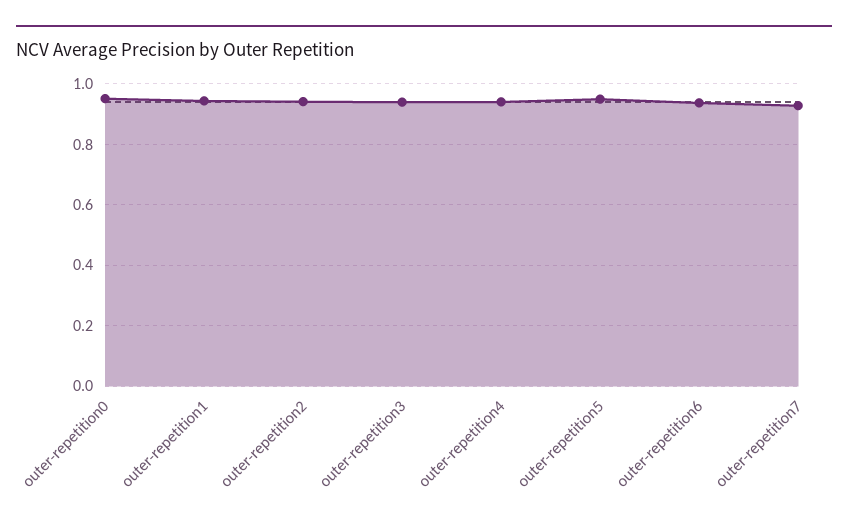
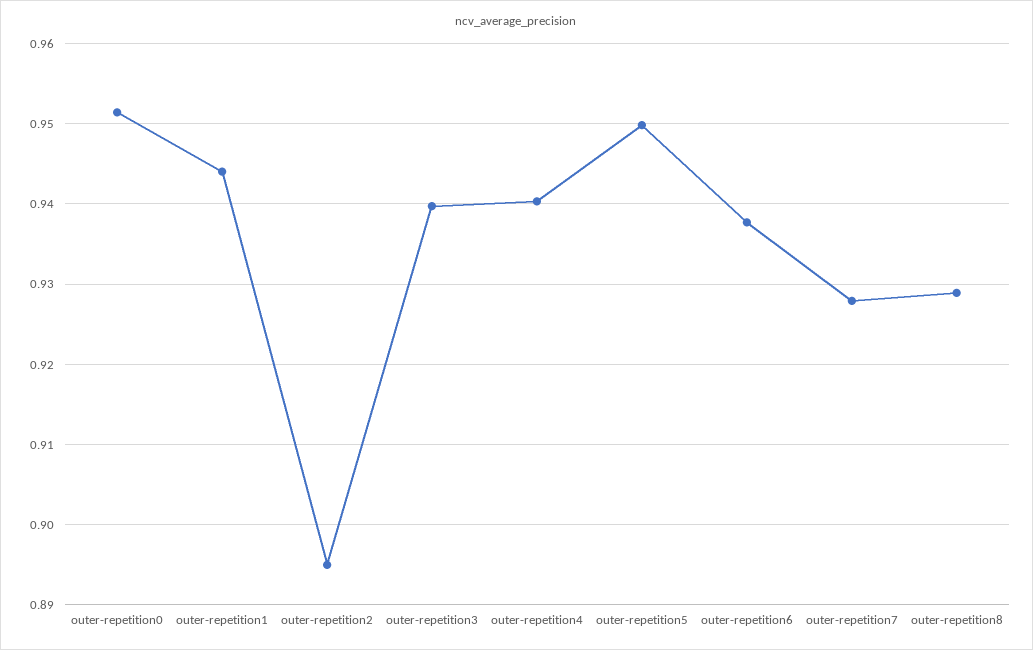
outer-repetition2: 0.94 -> 0.895
outer-repetition8: none -> 0.929

